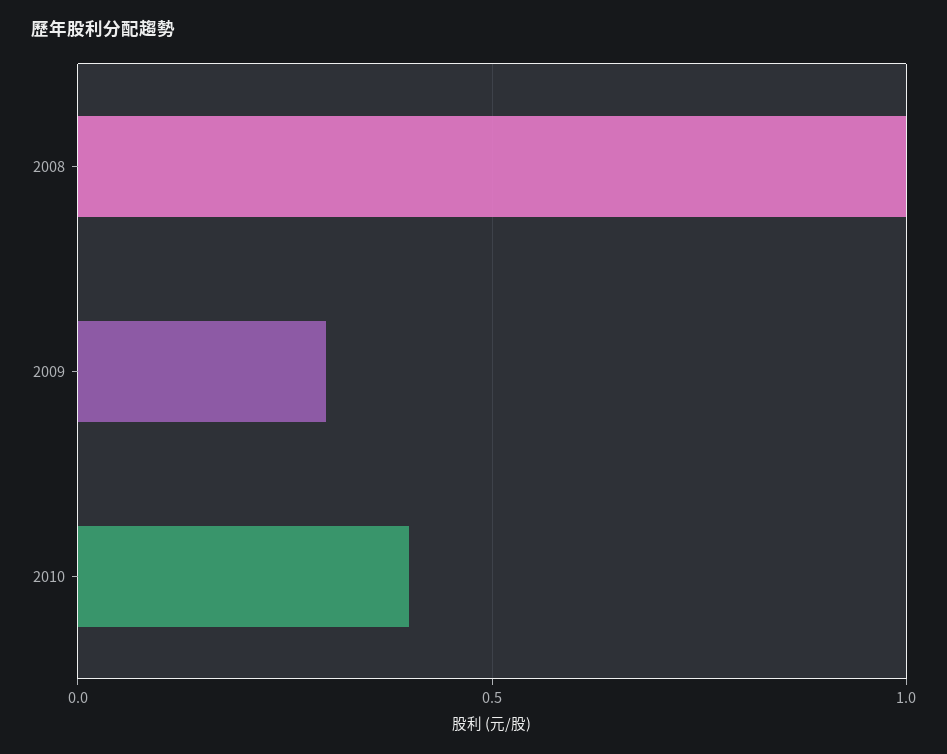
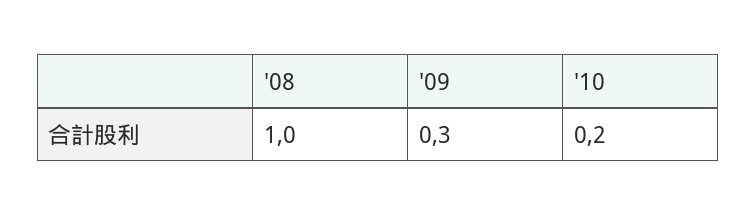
2010: 0.4 -> 0.2

